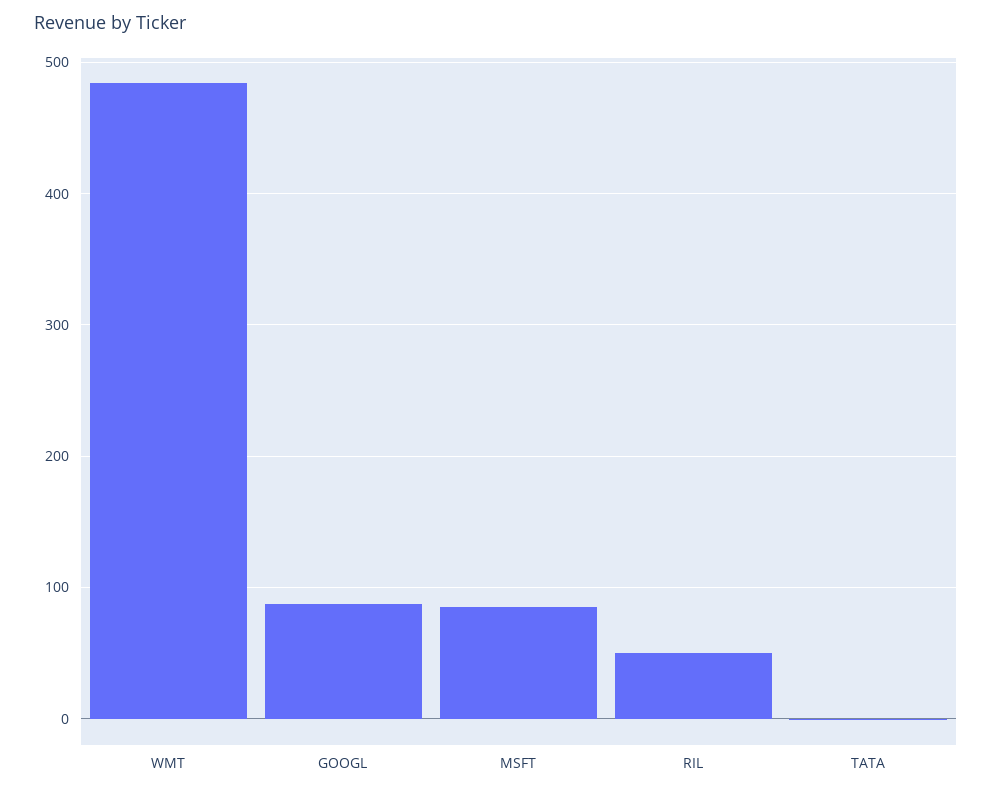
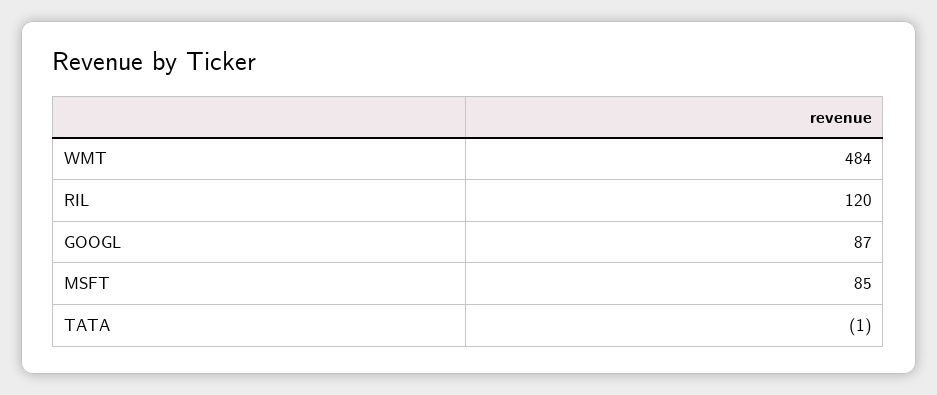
RIL: 50 -> 120

